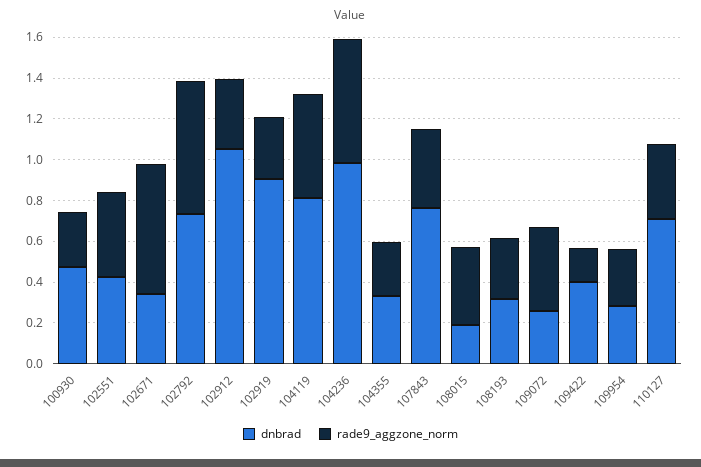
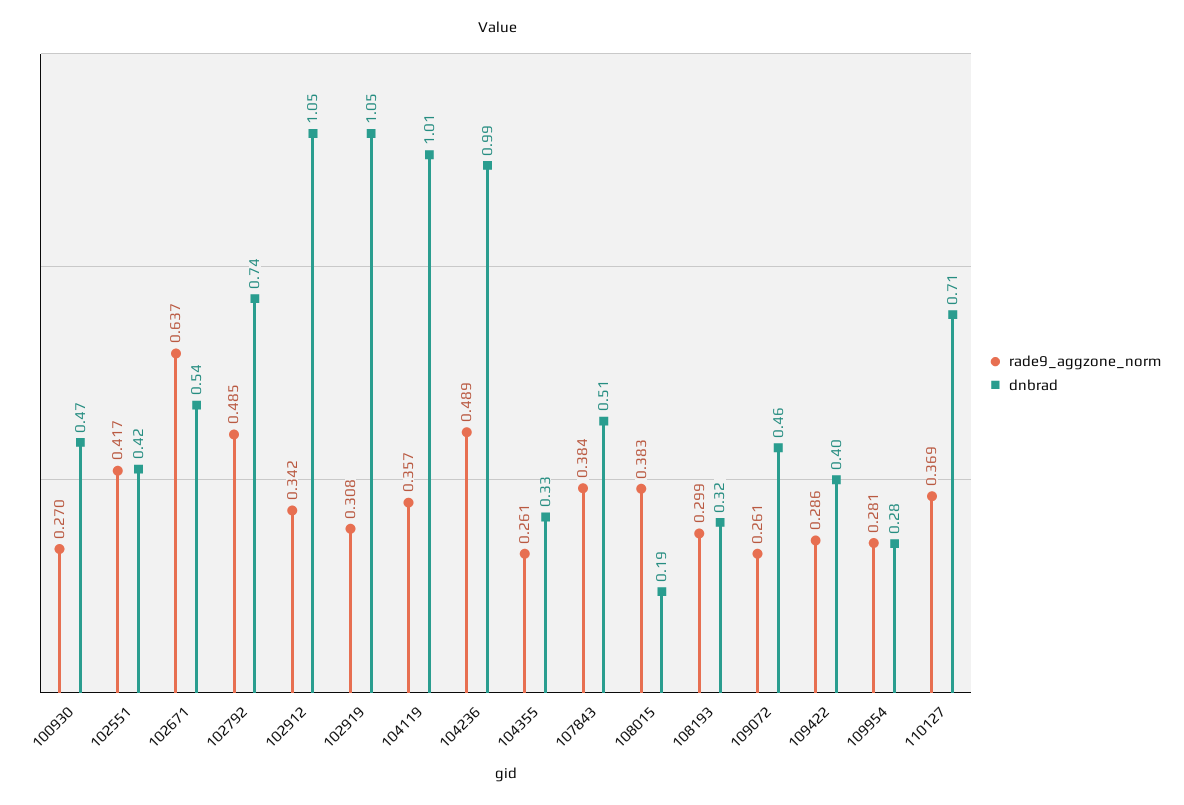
dnbrad, 102671: 0.35 -> 0.54
rade9_aggzone_norm, 102792: 0.65 -> 0.485
dnbrad, 102919: 0.9 -> 1.05
dnbrad, 104119: 0.8 -> 1.01
rade9_aggzone_norm, 104119: 0.5 -> 0.357
rade9_aggzone_norm, 104236: 0.6 -> 0.489
dnbrad, 107843: 0.75 -> 0.51
dnbrad, 109072: 0.25 -> 0.46
rade9_aggzone_norm, 109072: 0.4 -> 0.261
rade9_aggzone_norm, 109422: 0.15 -> 0.286

